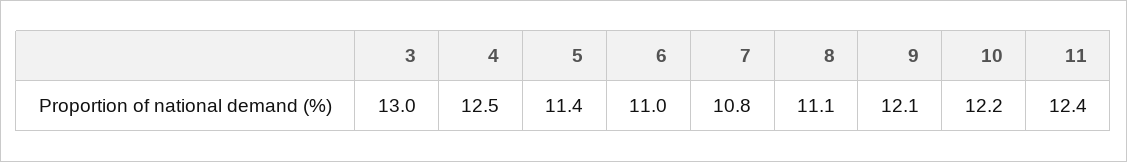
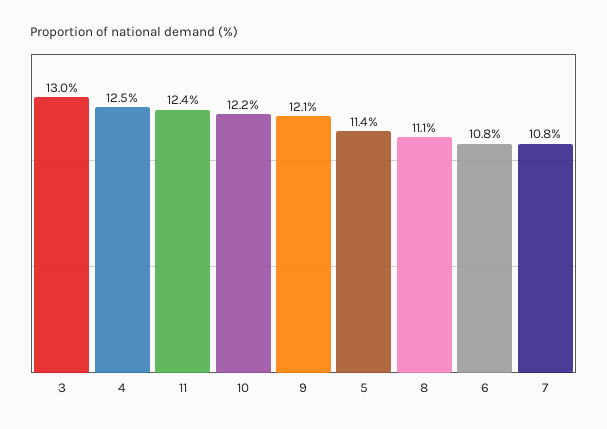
6: 11 -> 10.8

